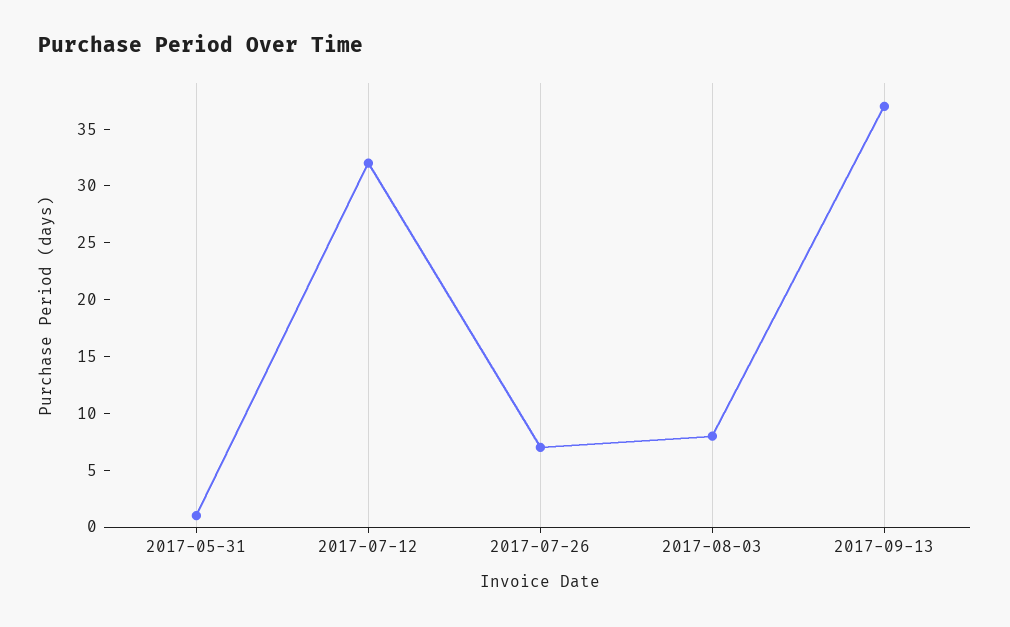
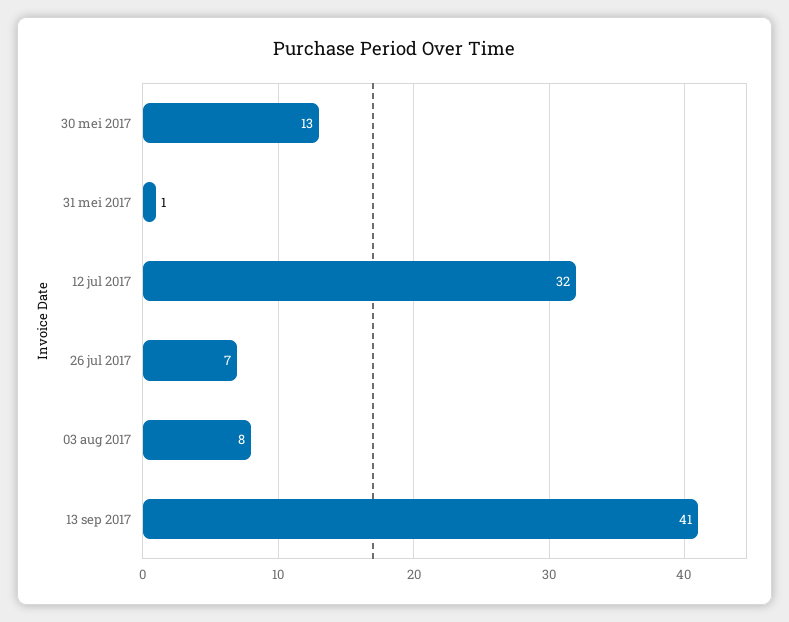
2017-09-13: 37 -> 41
30 mei 2017: none -> 13

